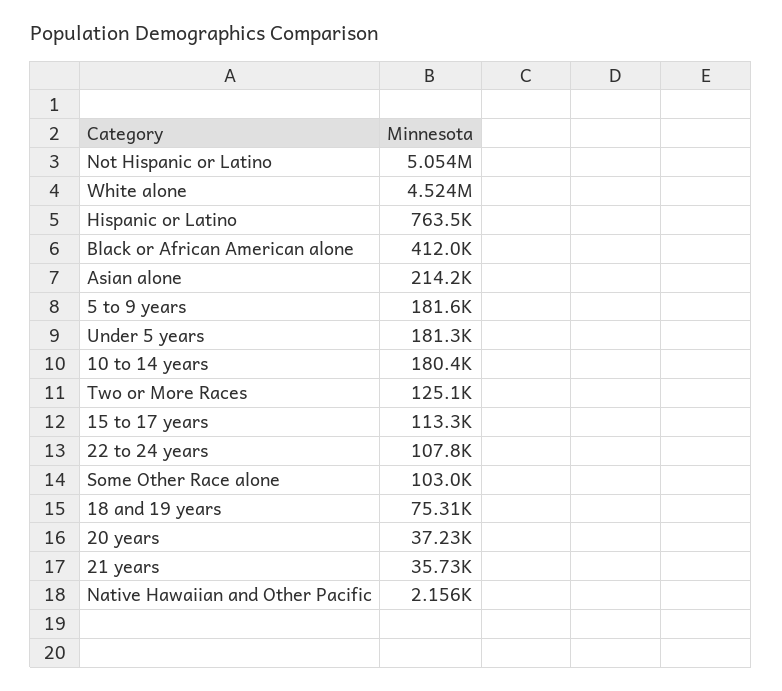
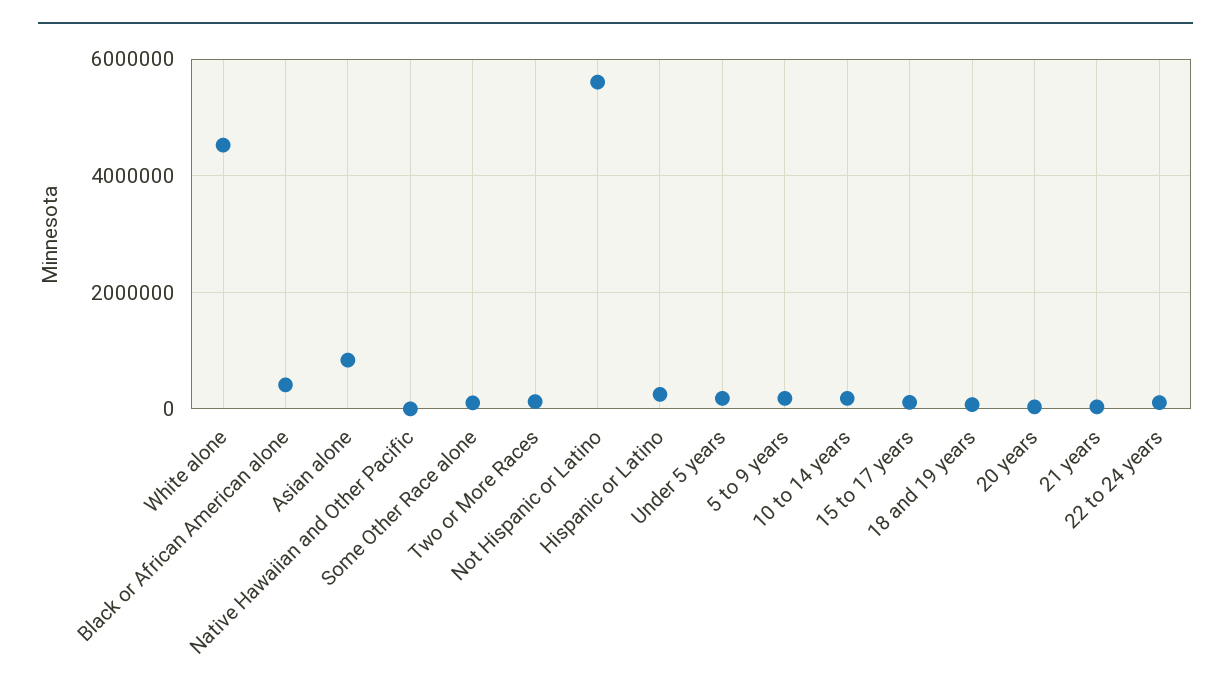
Not Hispanic or Latino: 5054000 -> 5600000
Hispanic or Latino: 763500 -> 200000
Asian alone: 214200 -> 800000

